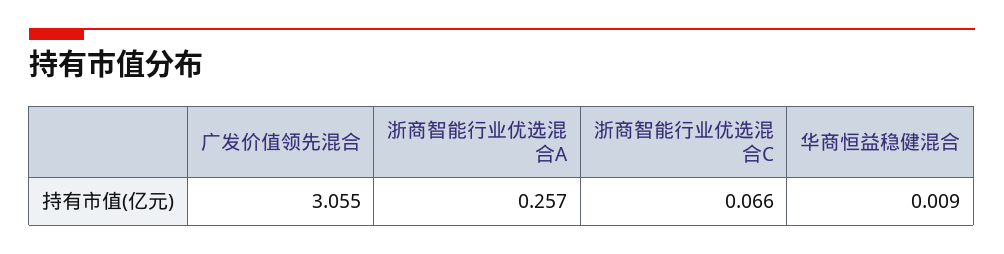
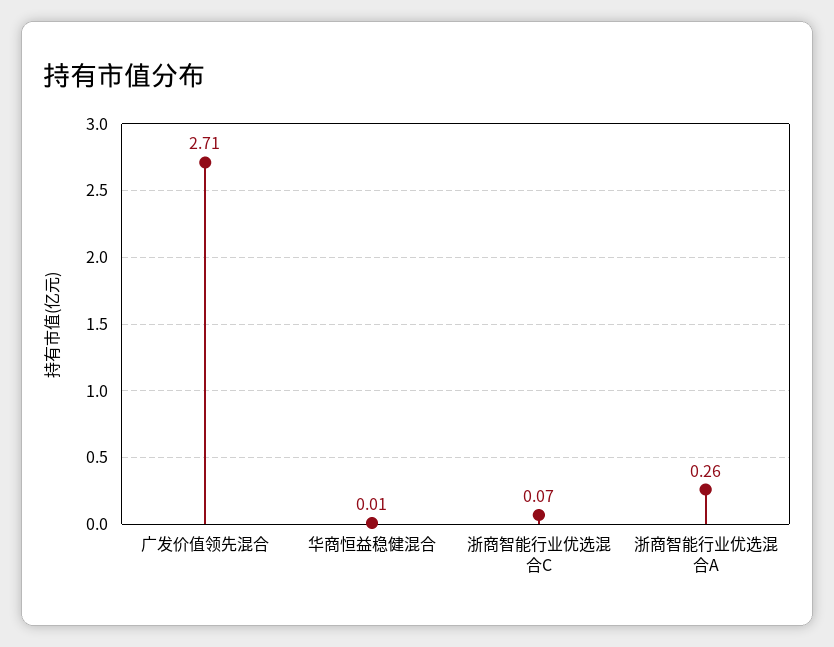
广发价值领先混合: 3.055 -> 2.71

